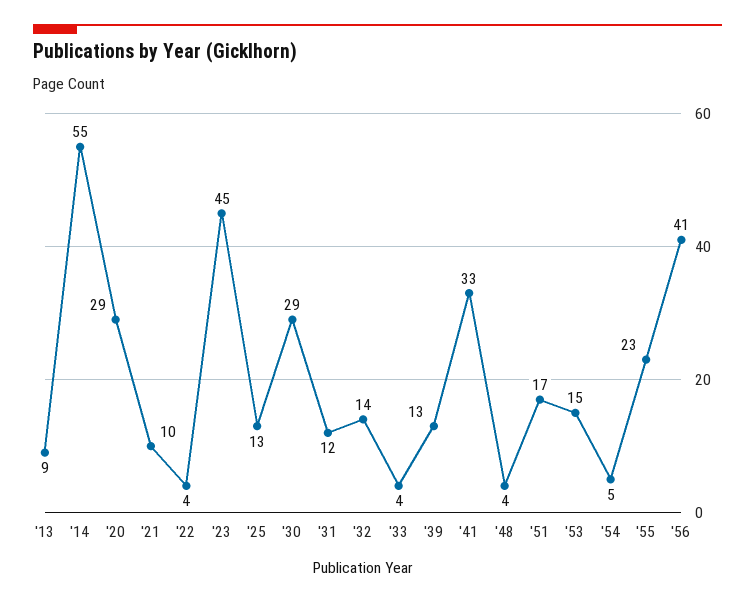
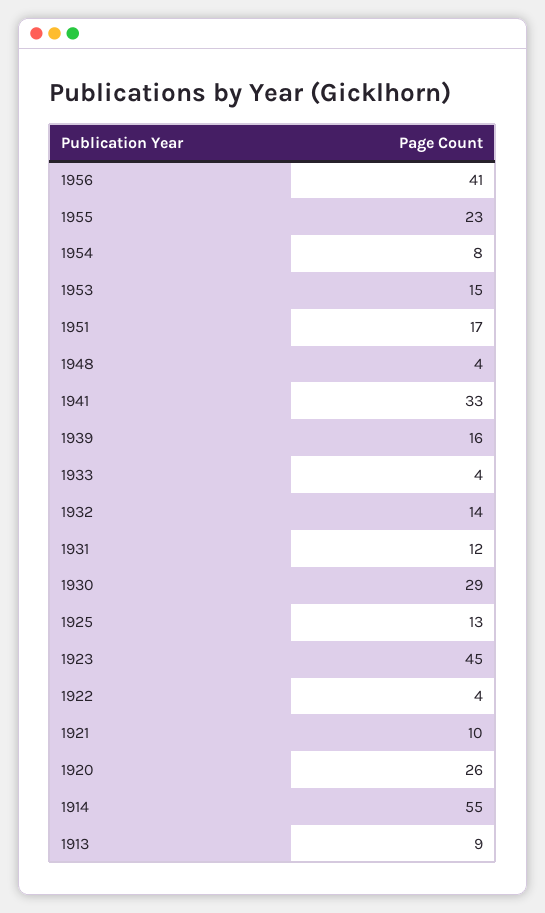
'20: 29 -> 26
'39: 13 -> 16
'54: 5 -> 8

